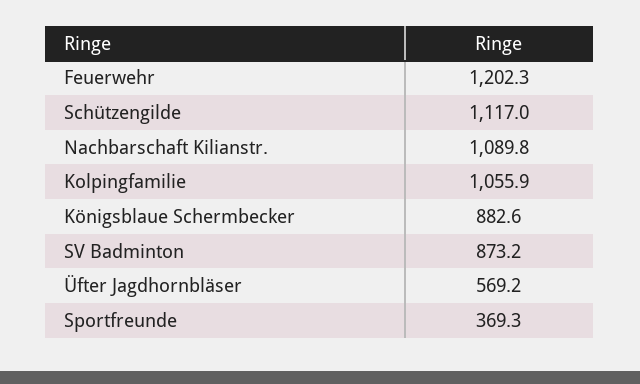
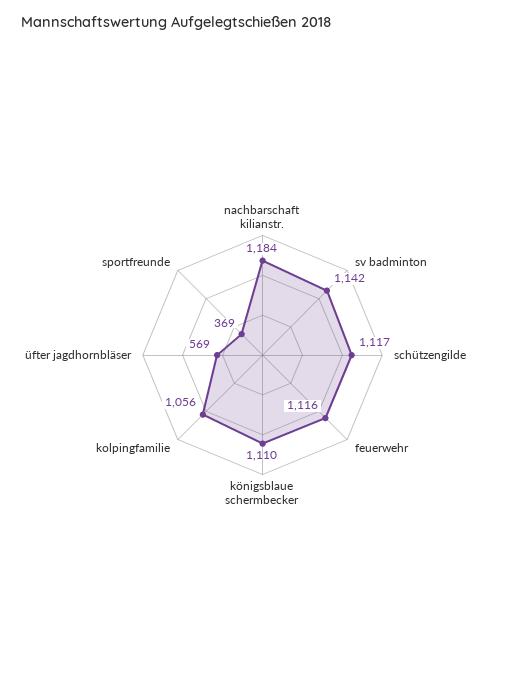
Feuerwehr: 1202.3 -> 1116
Nachbarschaft Kilianstr.: 1089.8 -> 1184
Königsblaue Schermbecker: 882.6 -> 1110
SV Badminton: 873.2 -> 1142

